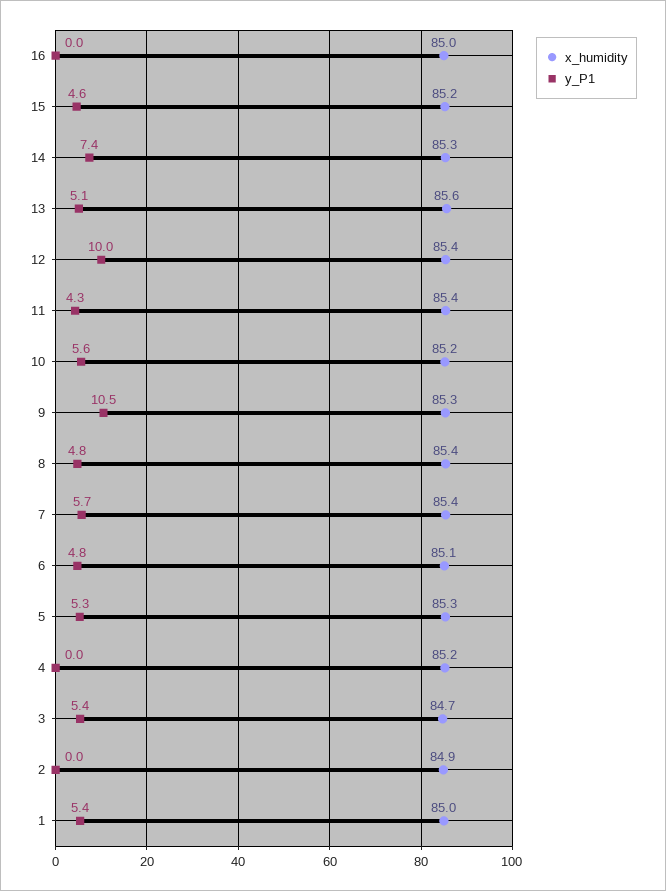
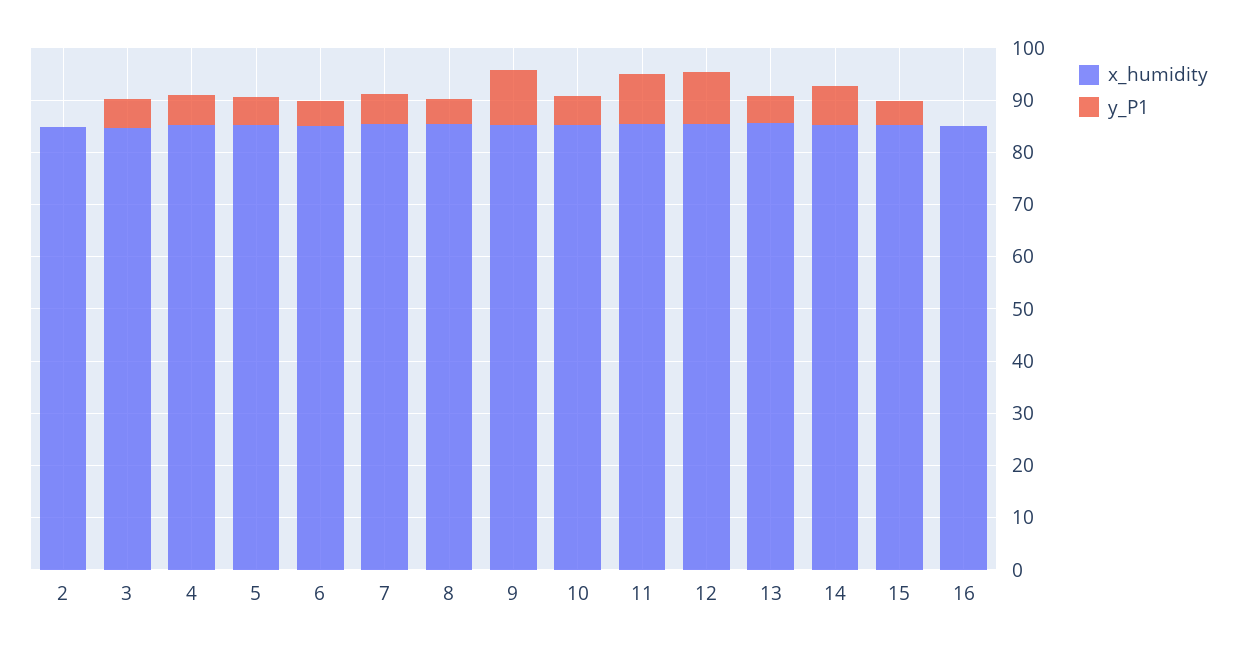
y_P1, 11: 4.3 -> 10
y_P1, 4: 0 -> 6
x_humidity, 1: 85 -> none
y_P1, 1: 5.4 -> none

